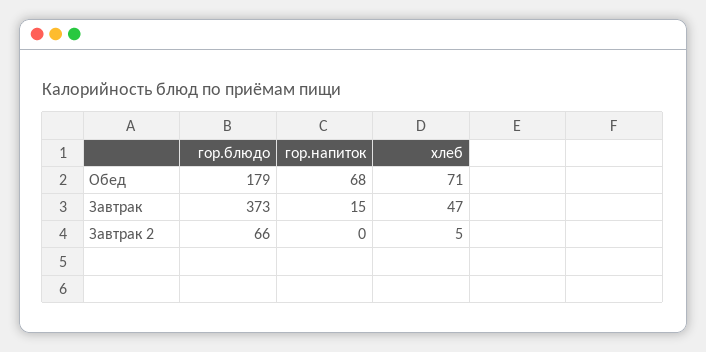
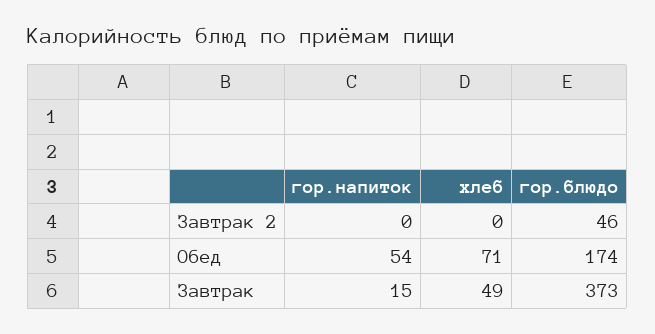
гор.блюдо, Обед: 179 -> 174
гор.напиток, Обед: 68 -> 54
хлеб, Завтрак: 47 -> 49
гор.блюдо, Завтрак 2: 66 -> 46
хлеб, Завтрак 2: 5 -> 0

